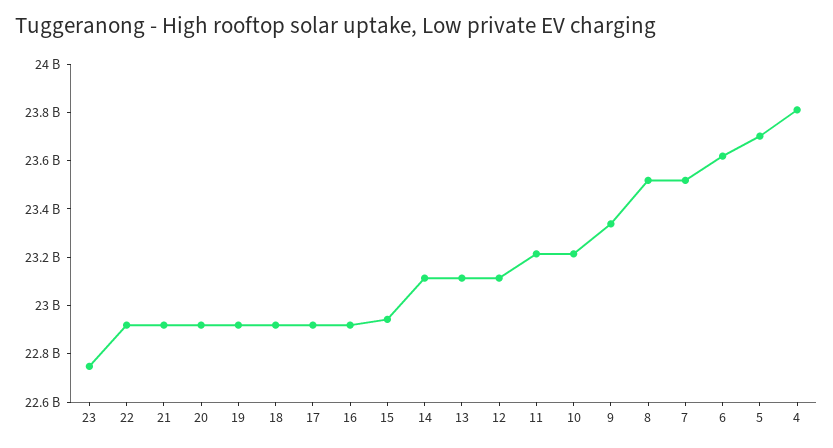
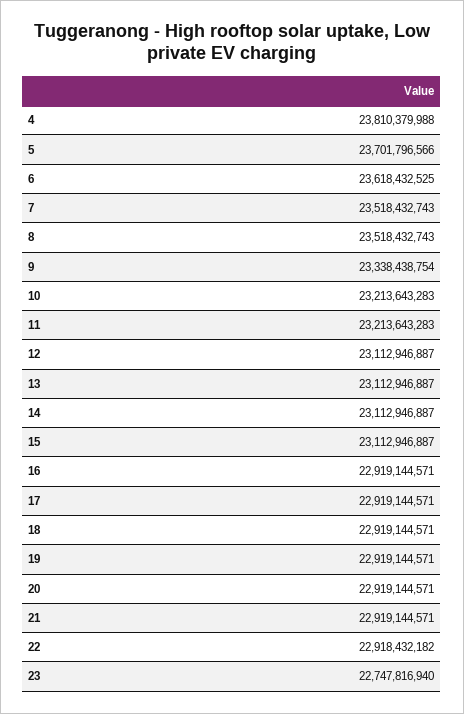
15: 22950000000 -> 23112946887

